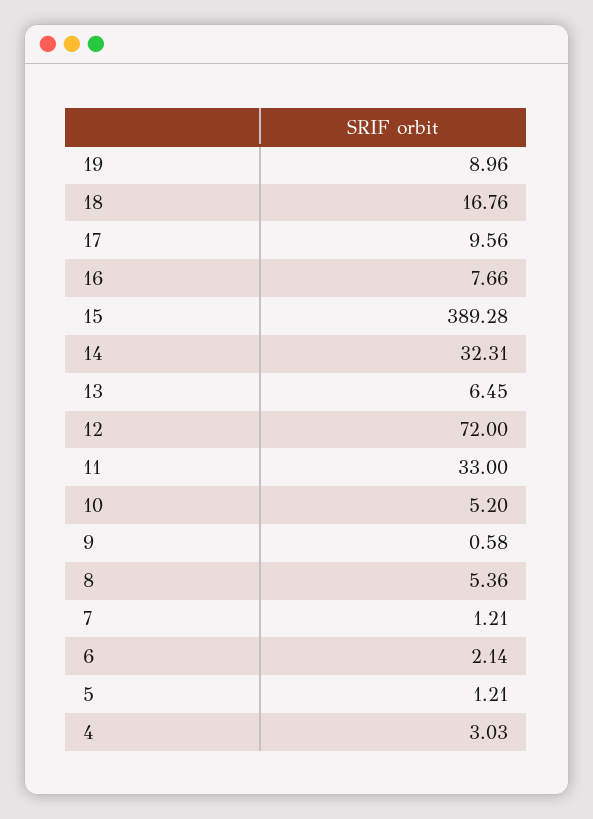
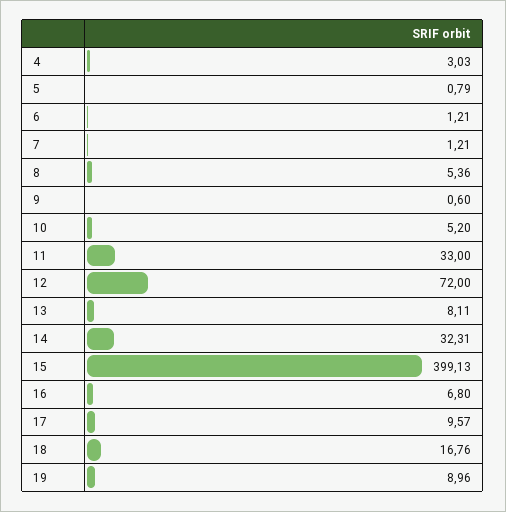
17: 9.56 -> 9.57
16: 7.66 -> 6.8
15: 389.28 -> 399.13
13: 6.45 -> 8.11
9: 0.58 -> 0.6
6: 2.14 -> 1.21
5: 1.21 -> 0.79

